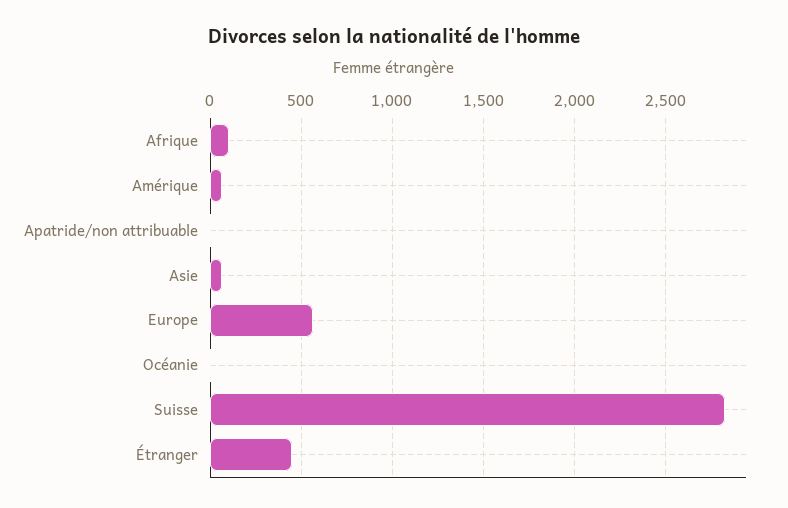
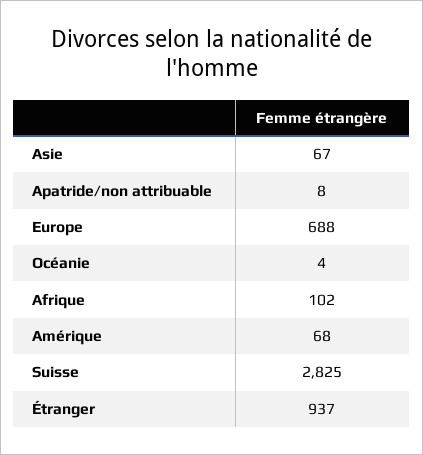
Europe: 550 -> 688
Étranger: 450 -> 937

